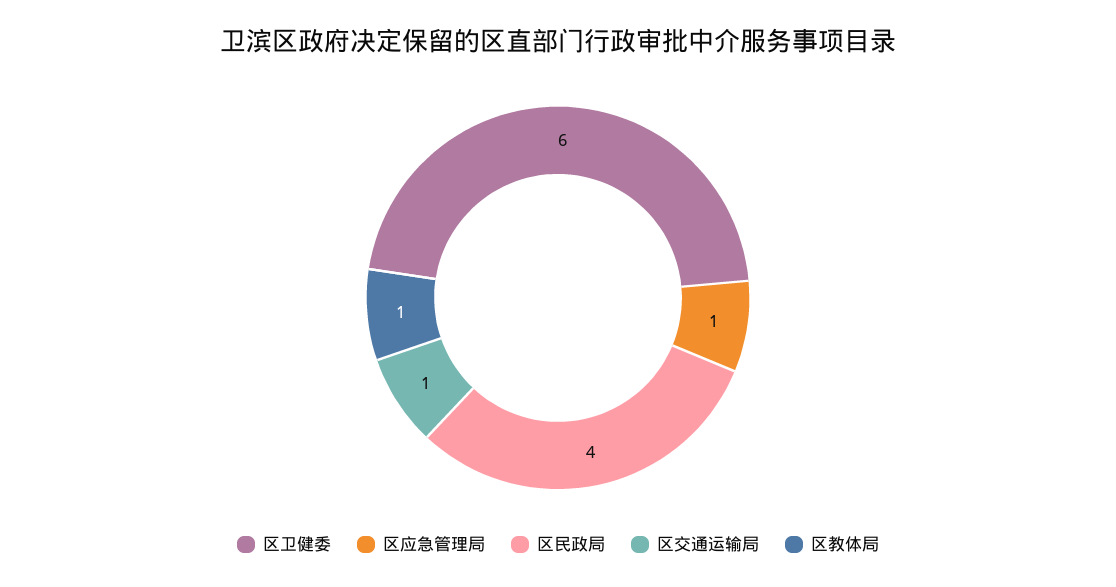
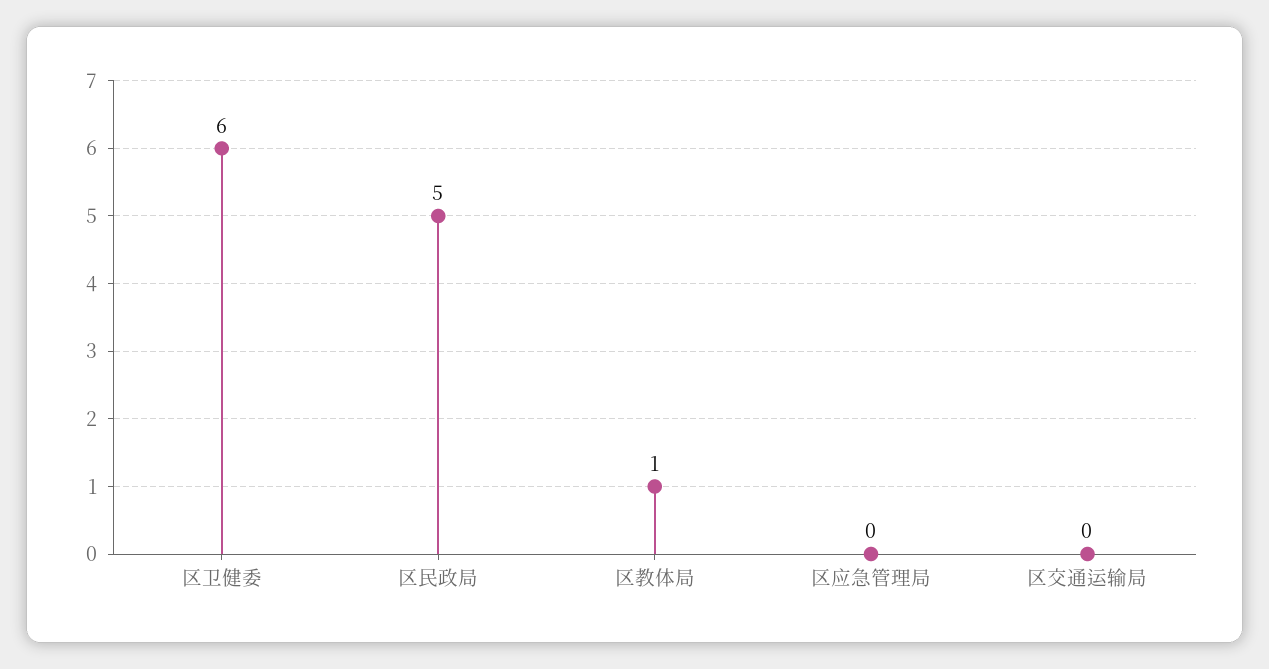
区应急管理局: 1 -> 0
区民政局: 4 -> 5
区交通运输局: 1 -> 0

